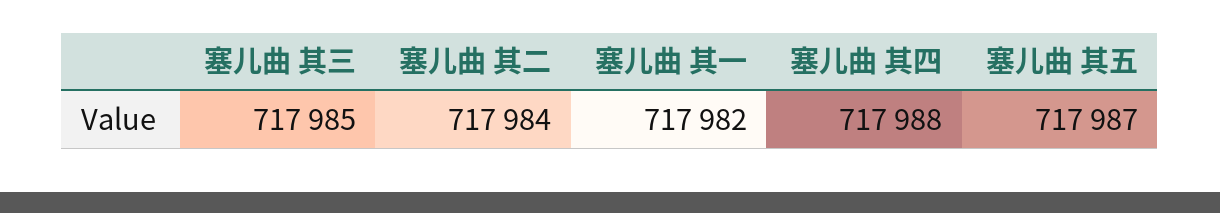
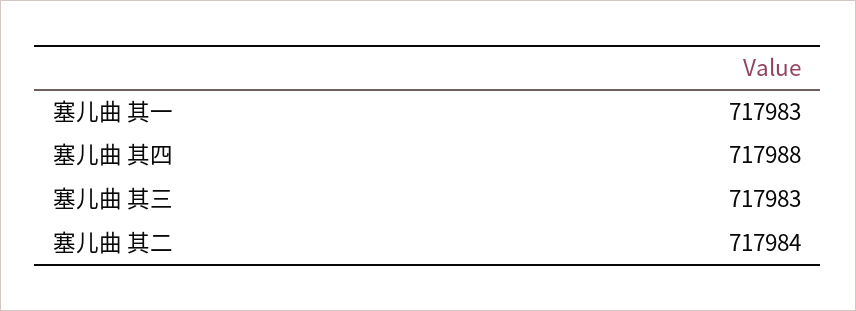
塞儿曲 其三: 717985 -> 717983
塞儿曲 其一: 717982 -> 717983
塞儿曲 其五: 717987 -> none

